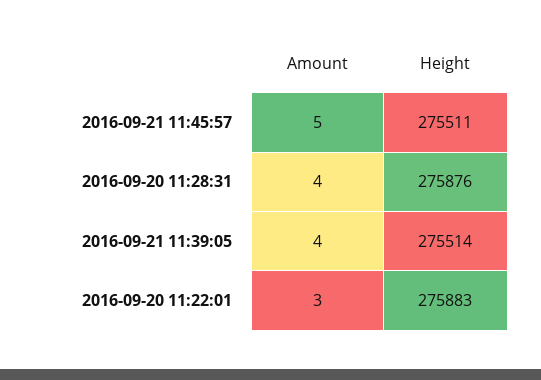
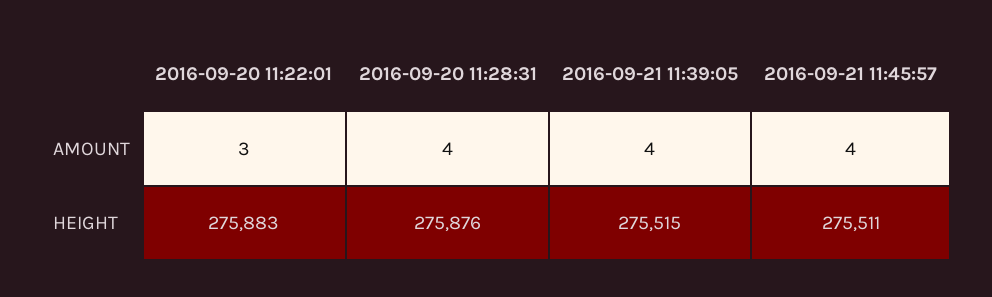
Amount, 2016-09-21 11:45:57: 5 -> 4
Height, 2016-09-21 11:39:05: 275514 -> 275515

